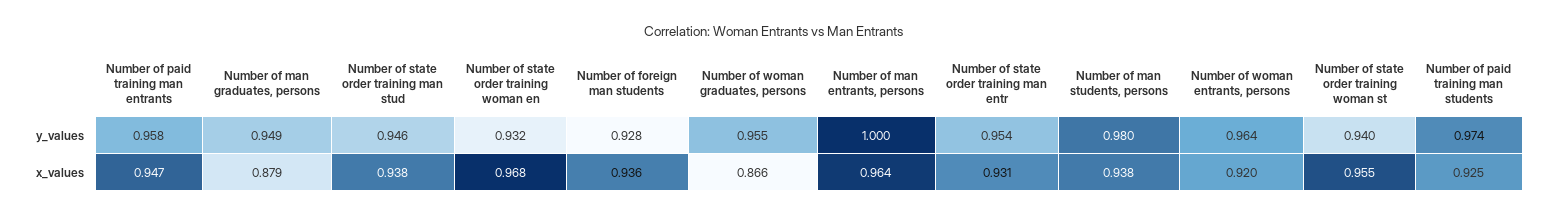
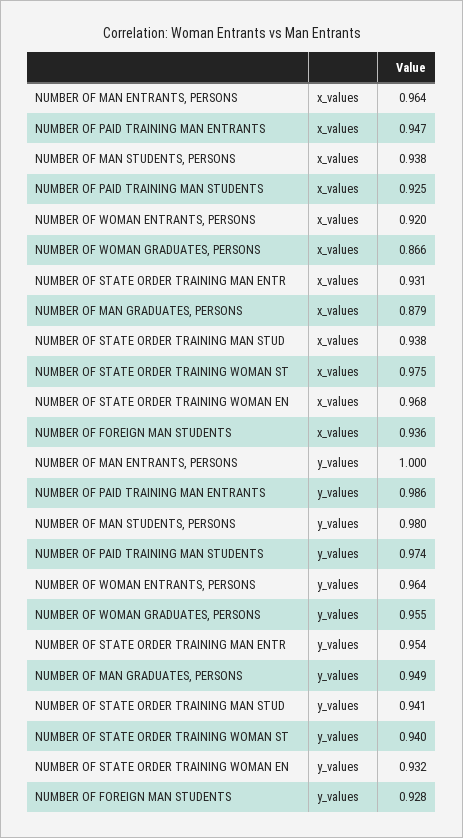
Number of paid training man entrants, y_values: 0.958 -> 0.986
Number of state order training man stud, y_values: 0.946 -> 0.941
Number of state order training woman st, x_values: 0.955 -> 0.975

